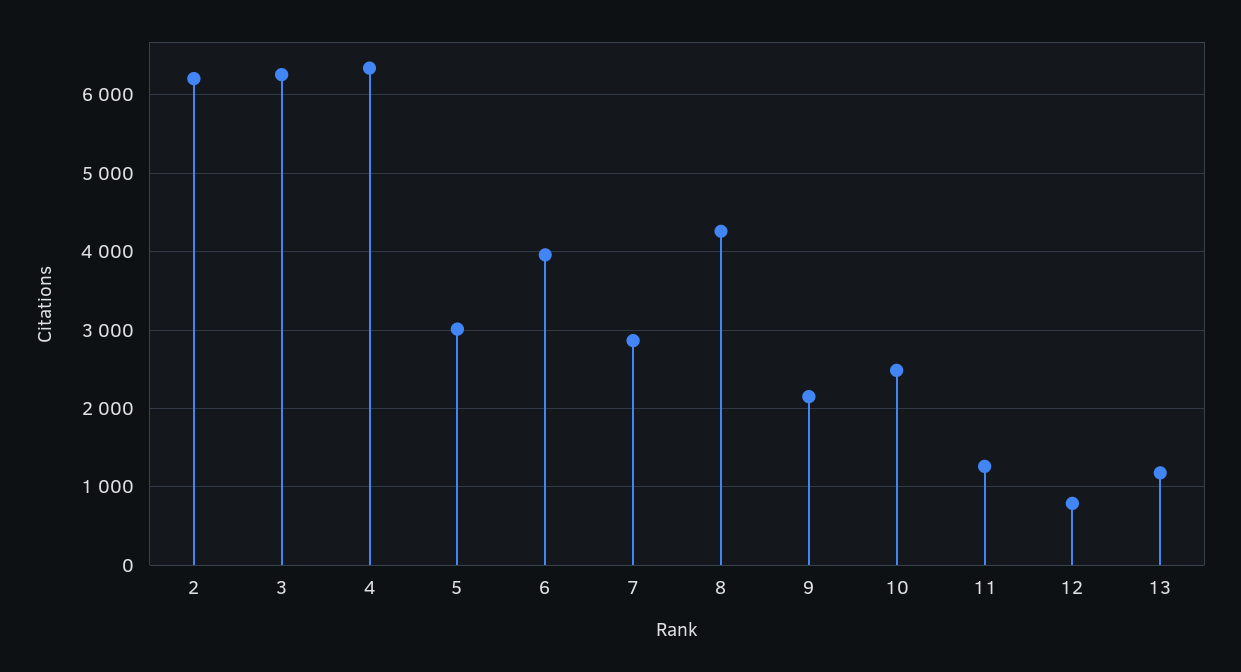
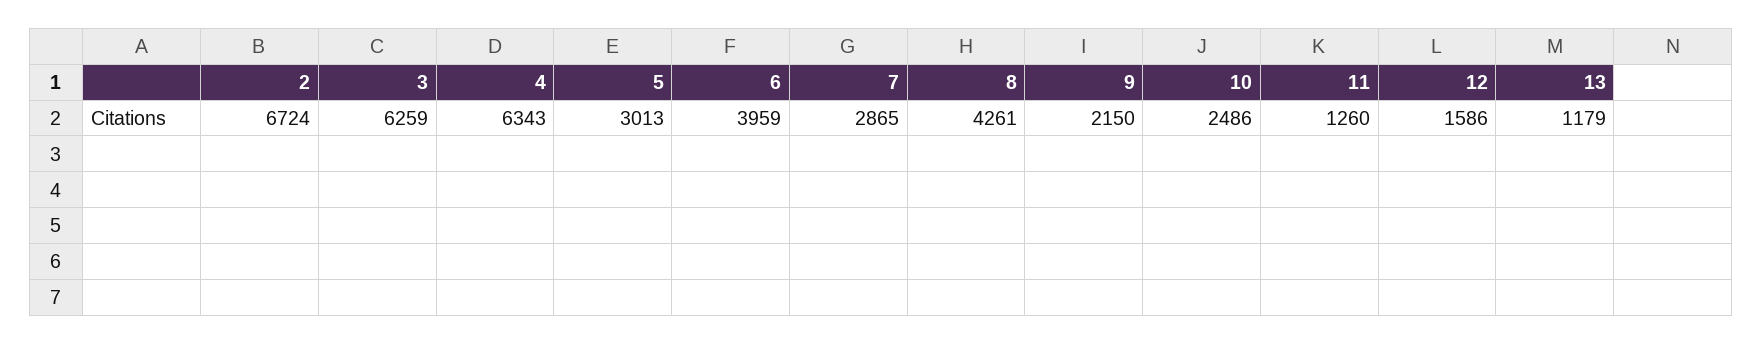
2: 6200 -> 6724
12: 800 -> 1586

